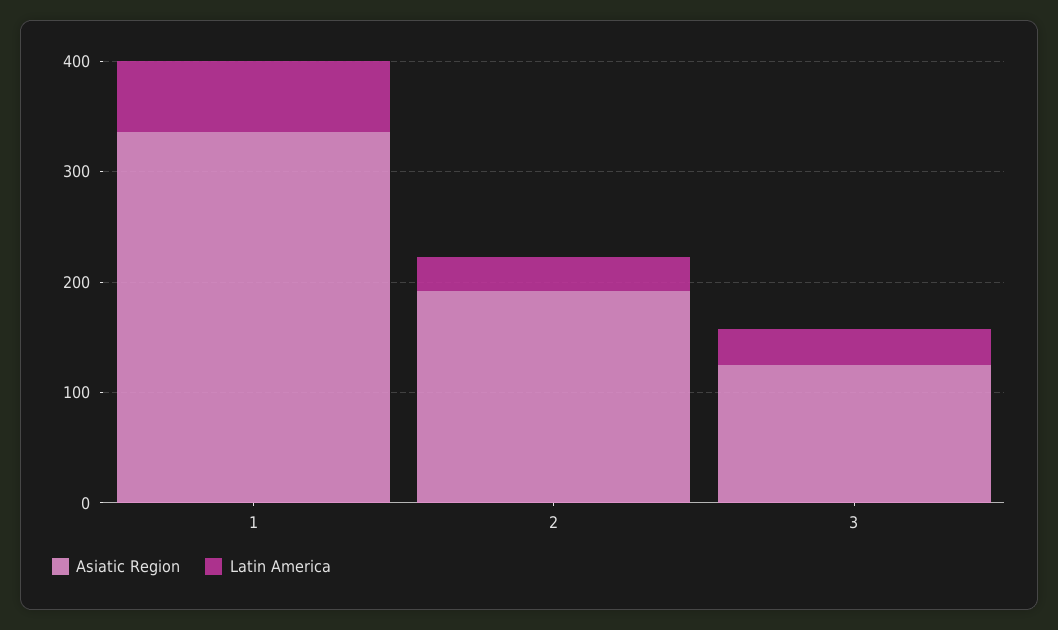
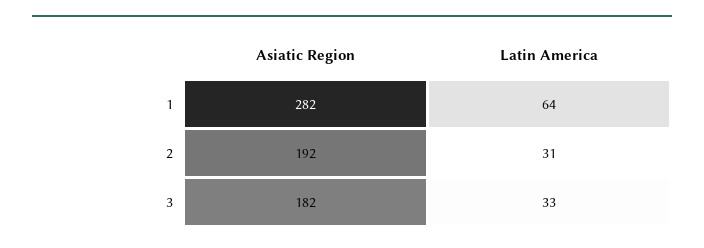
Asiatic Region, 1: 340 -> 282
Asiatic Region, 3: 120 -> 182

